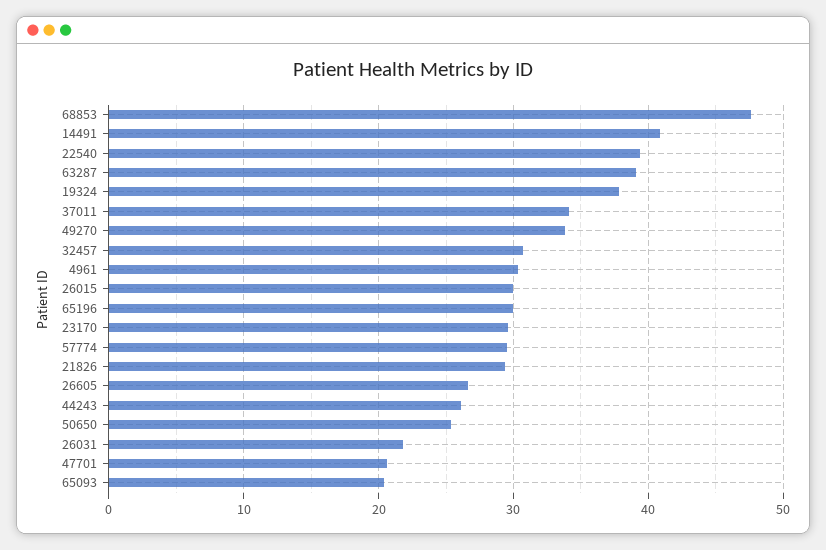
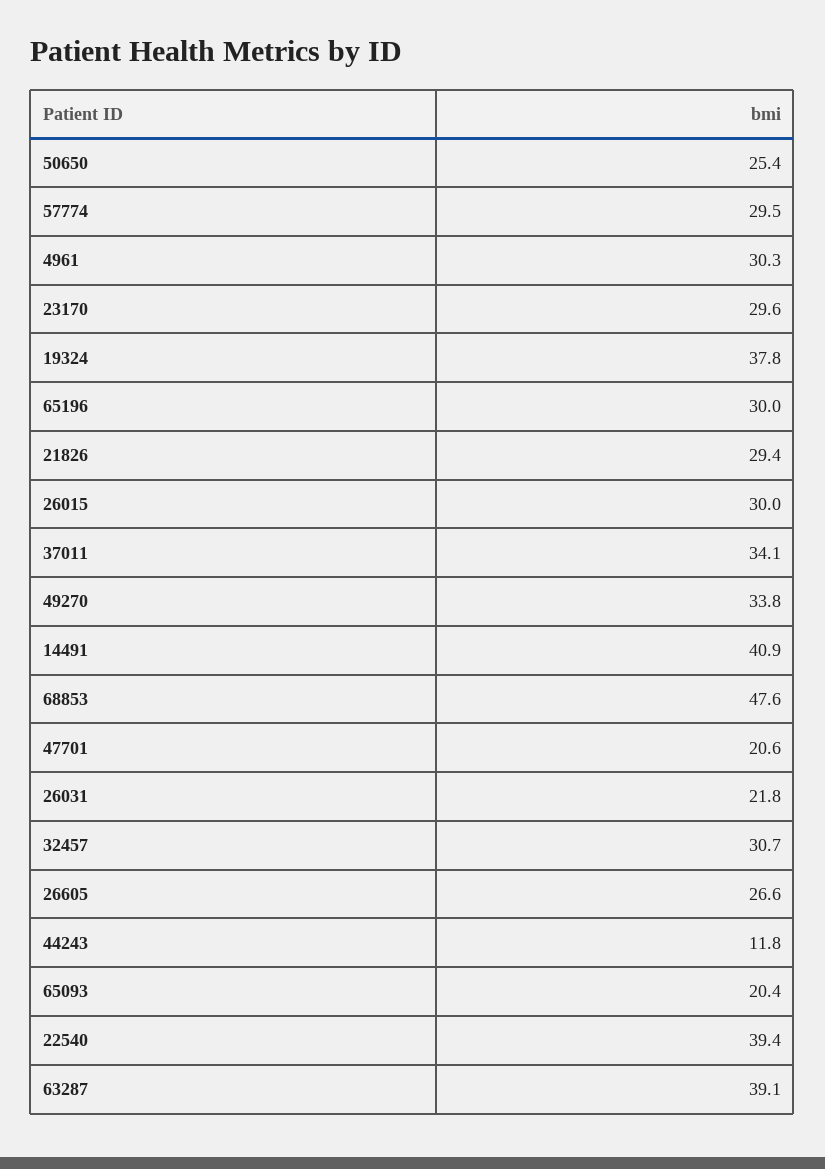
44243: 26 -> 11.8

